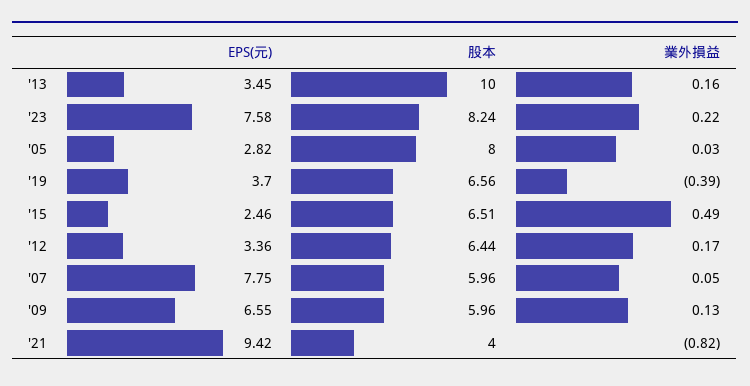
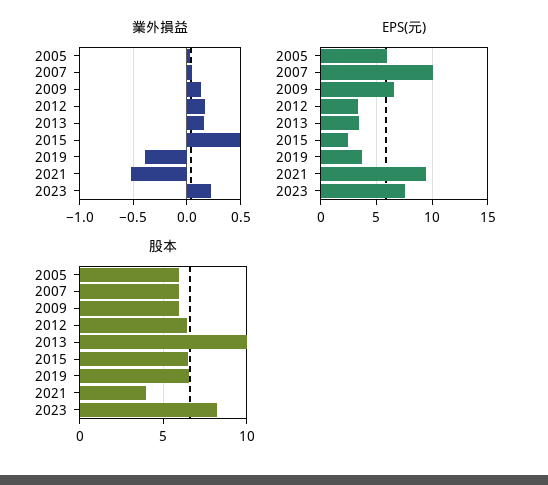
EPS(元), '05: 2.82 -> 6
股本, '05: 8 -> 6
EPS(元), '07: 7.75 -> 10
業外損益, '21: -0.82 -> -0.5

